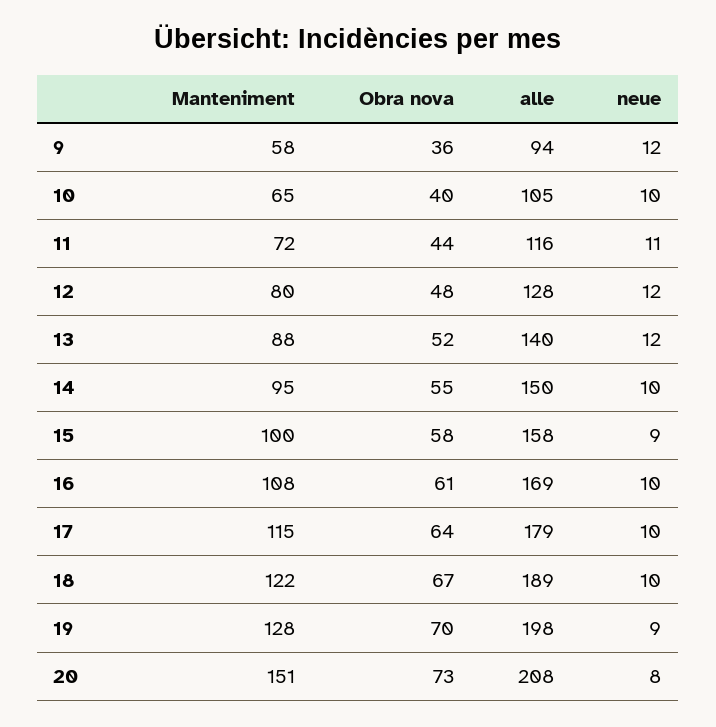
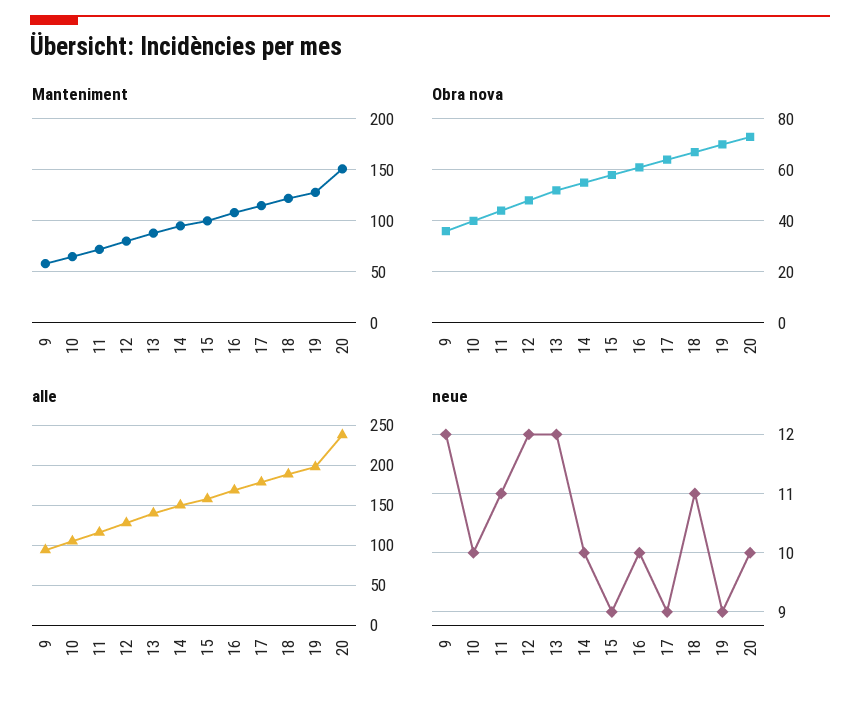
neue, 17: 10 -> 9
neue, 18: 10 -> 11
alle, 20: 208 -> 240
neue, 20: 8 -> 10

